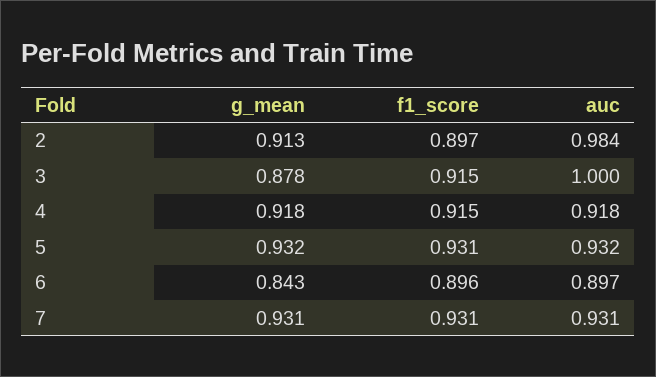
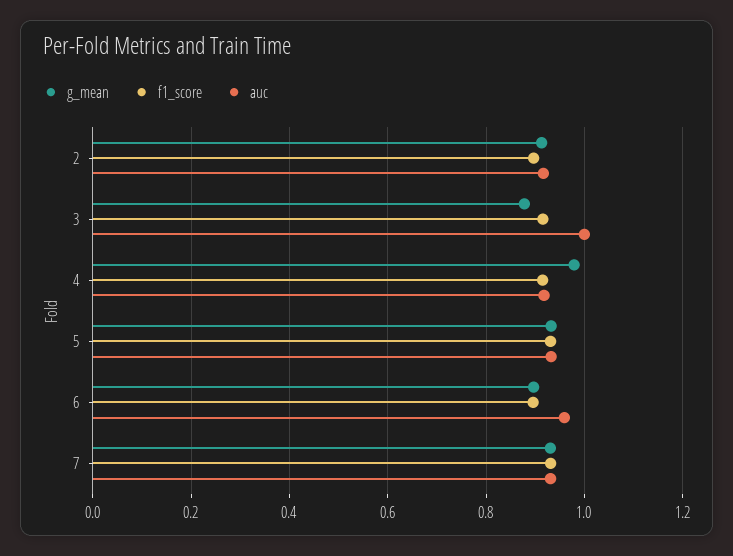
auc, 2: 0.984 -> 0.92
g_mean, 4: 0.918 -> 0.98
g_mean, 6: 0.843 -> 0.9
auc, 6: 0.897 -> 0.96

